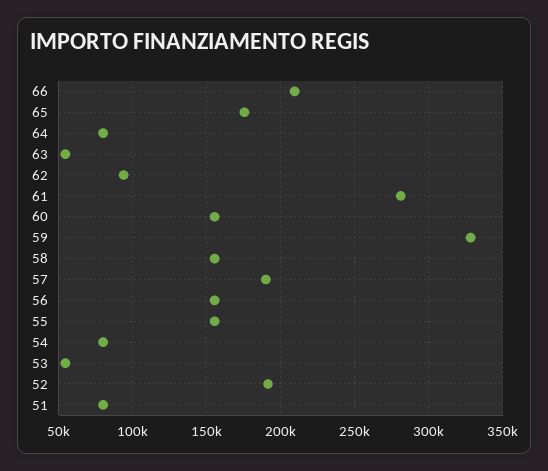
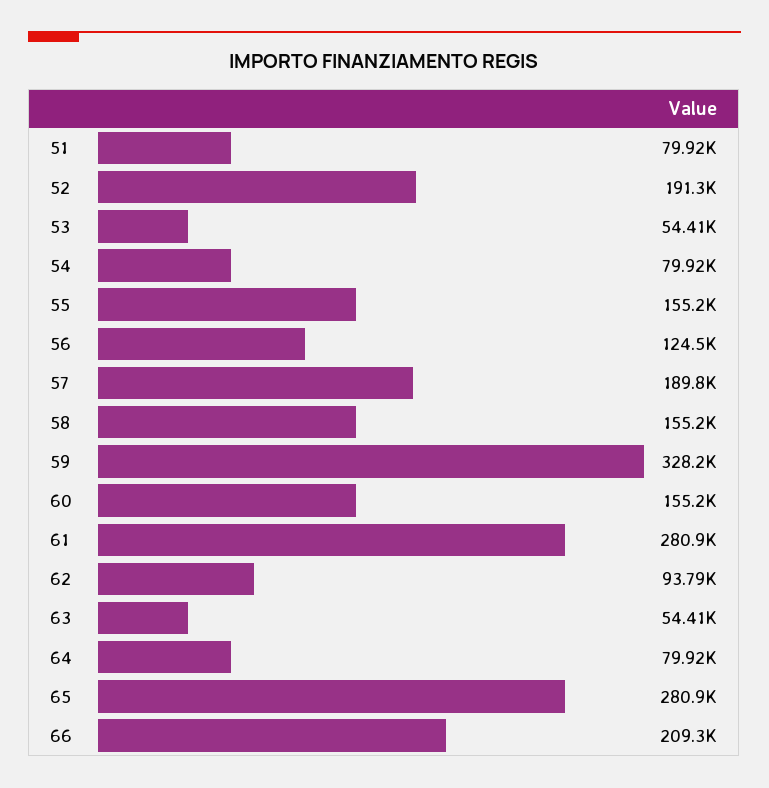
65: 175000 -> 280900
56: 155000 -> 124500

